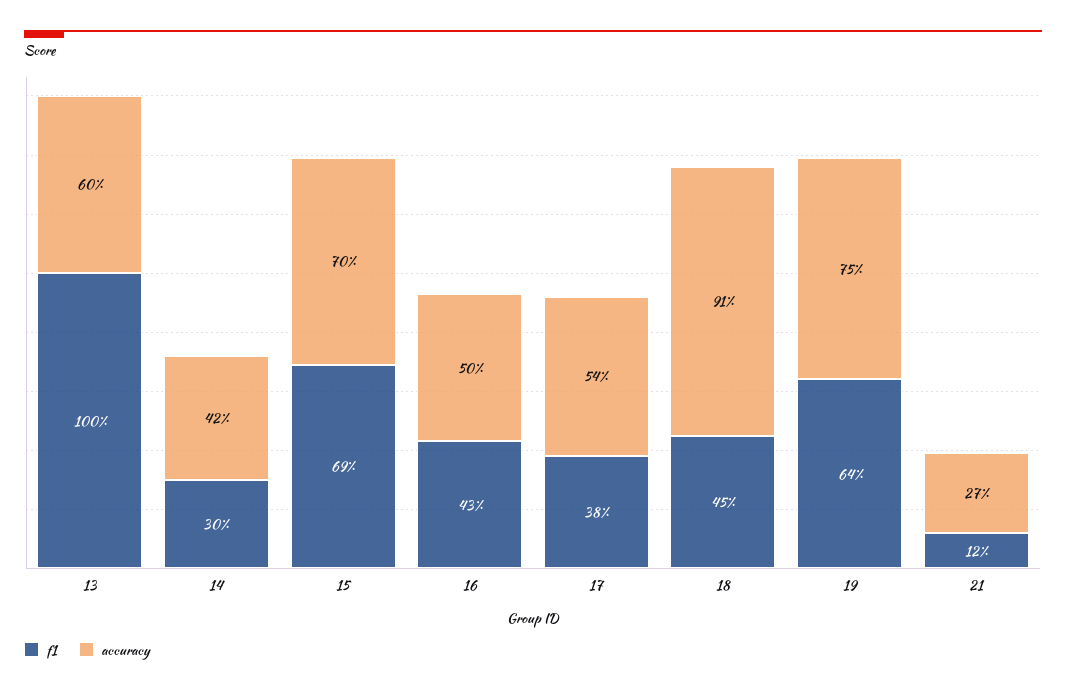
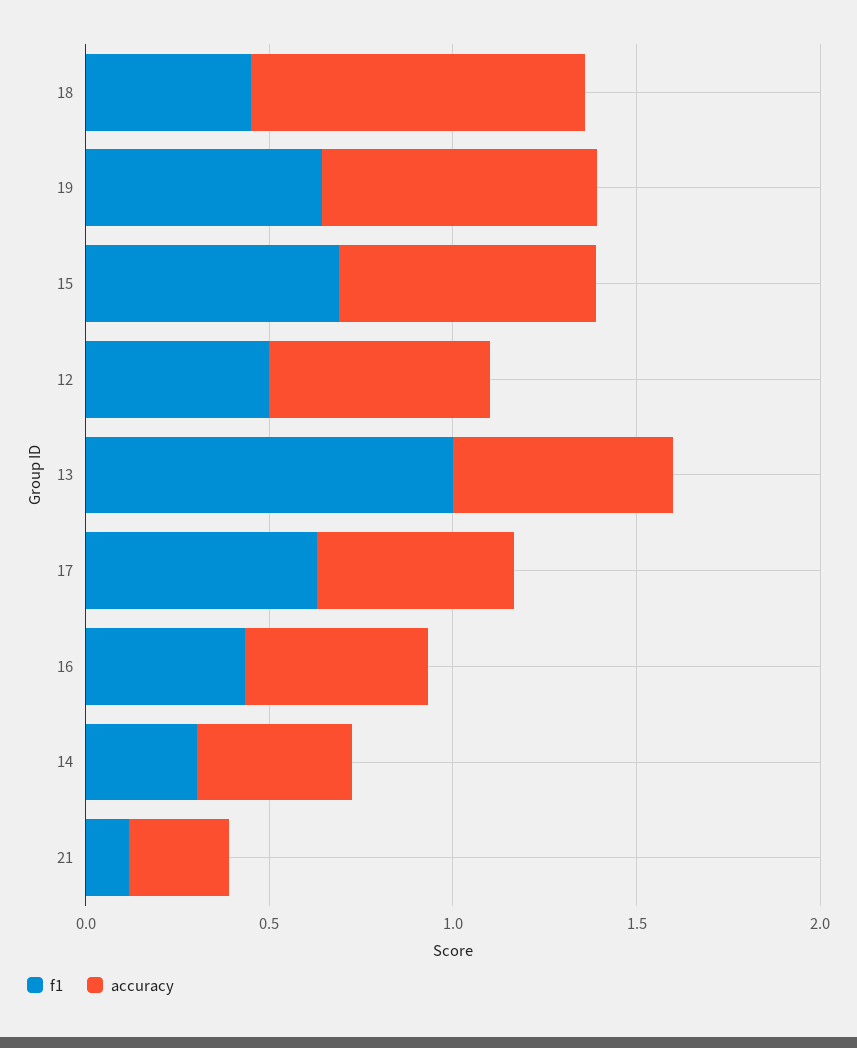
f1, 17: 0.38 -> 0.6
f1, 12: none -> 0.5
accuracy, 12: none -> 0.6

